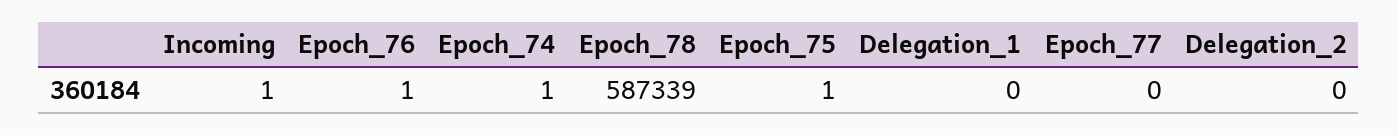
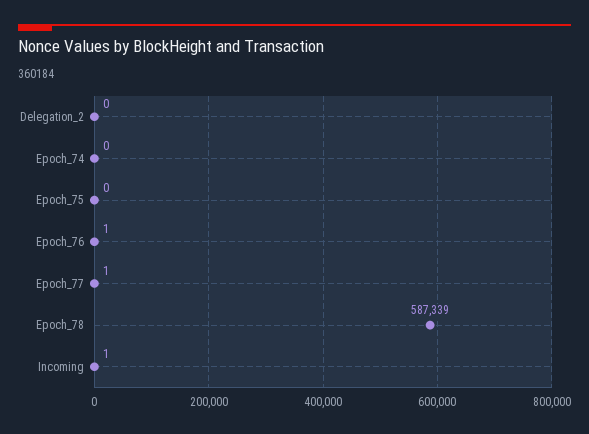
Epoch_74: 1 -> 0
Epoch_75: 1 -> 0
Delegation_1: 0 -> none
Epoch_77: 0 -> 1

